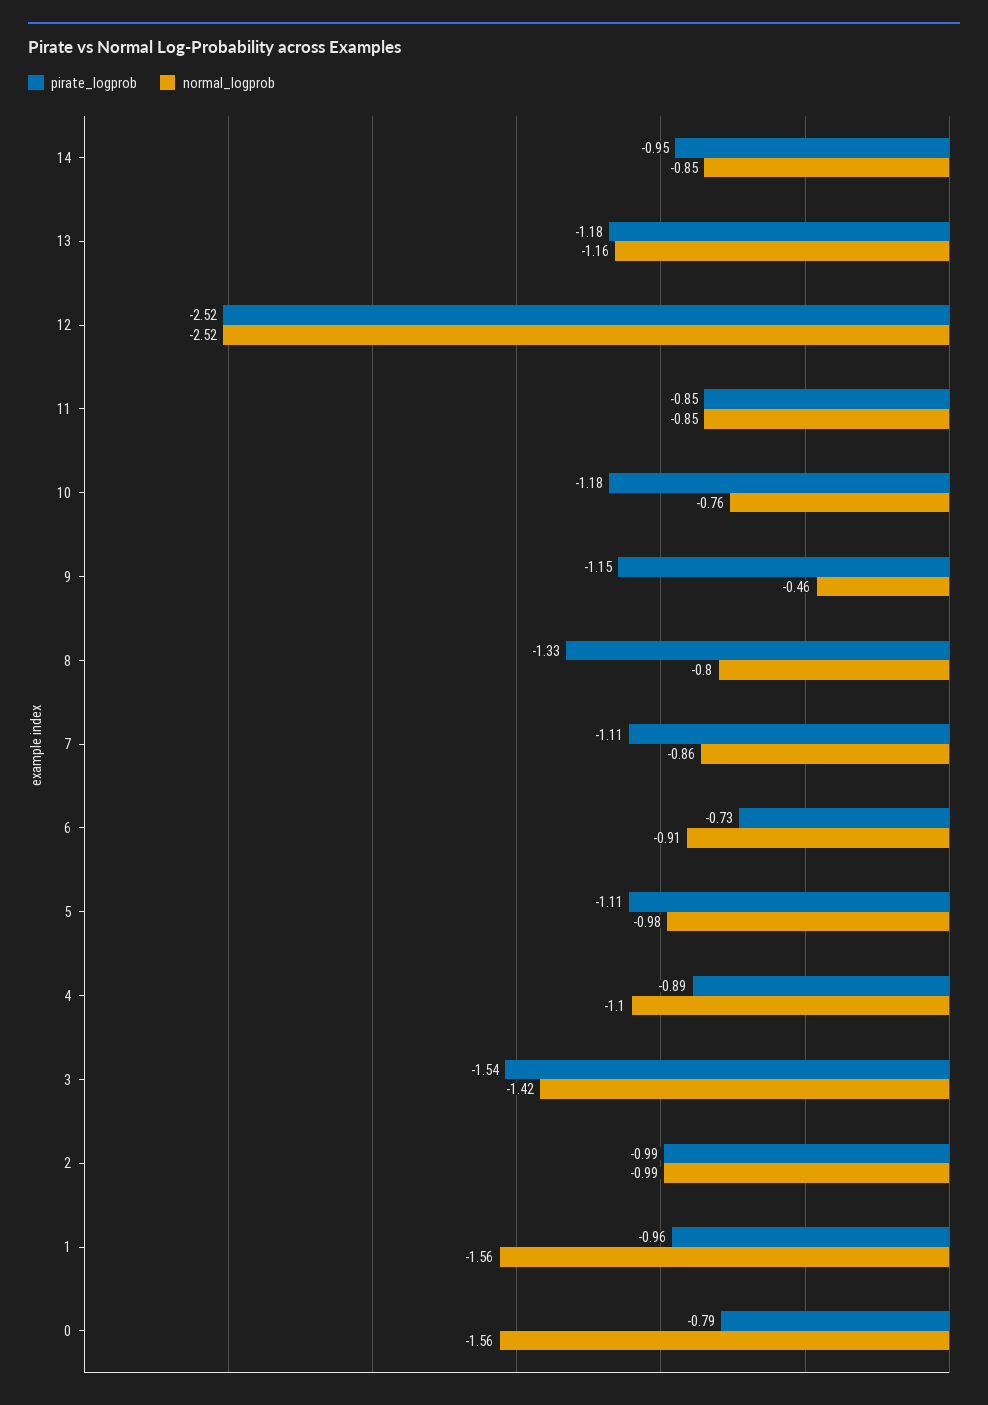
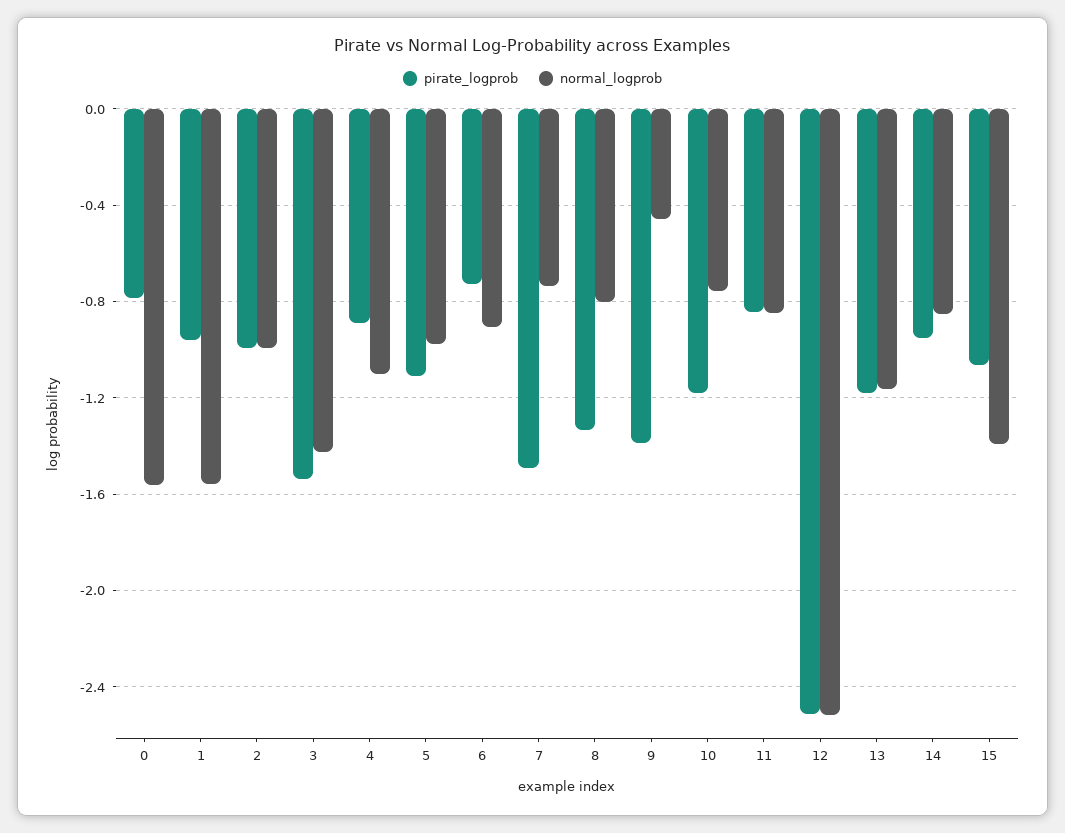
pirate_logprob, 9: -1.15 -> -1.4
pirate_logprob, 7: -1.11 -> -1.5
normal_logprob, 7: -0.86 -> -0.75
pirate_logprob, 15: none -> -1.05
normal_logprob, 15: none -> -1.4

